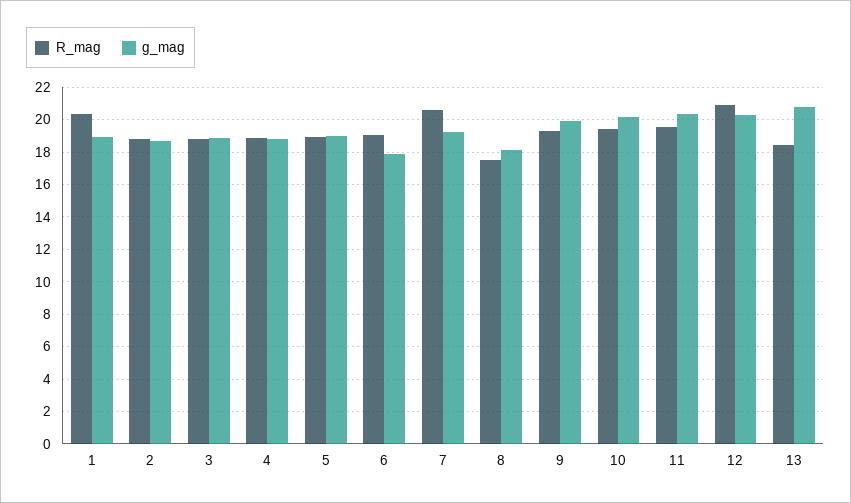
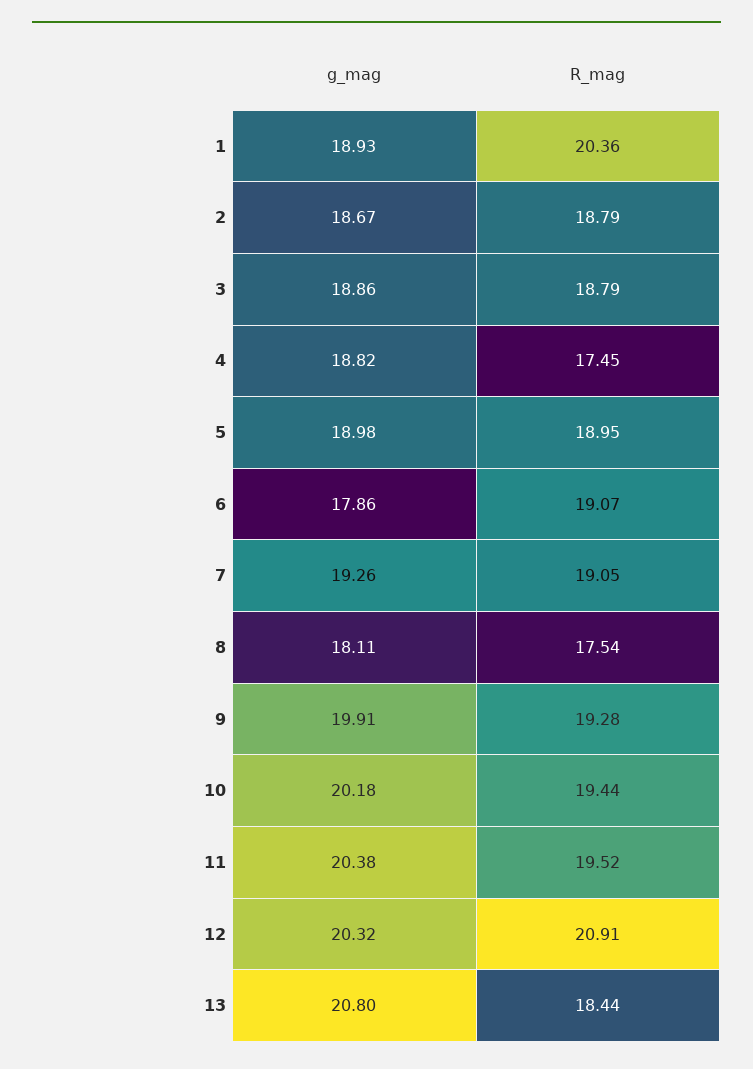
R_mag, 4: 19 -> 17.45
R_mag, 7: 20.5 -> 19.05

